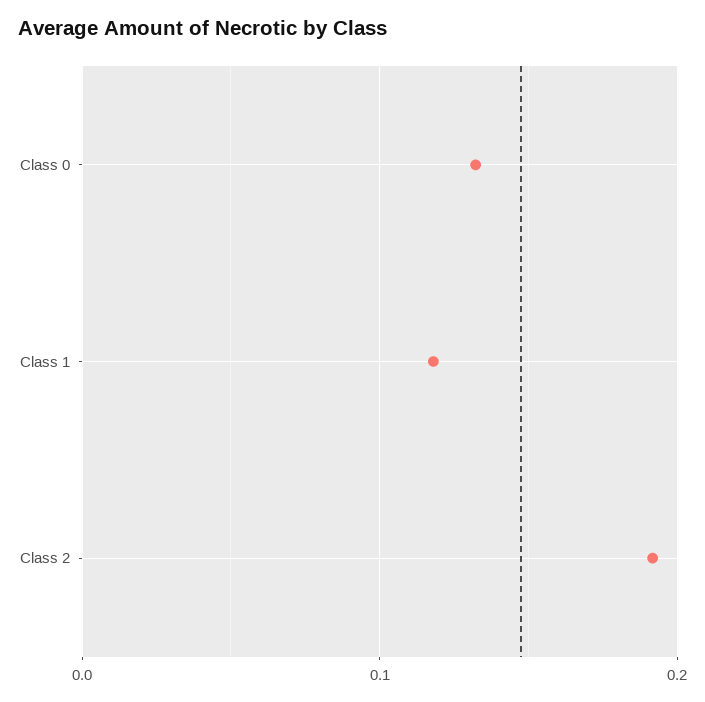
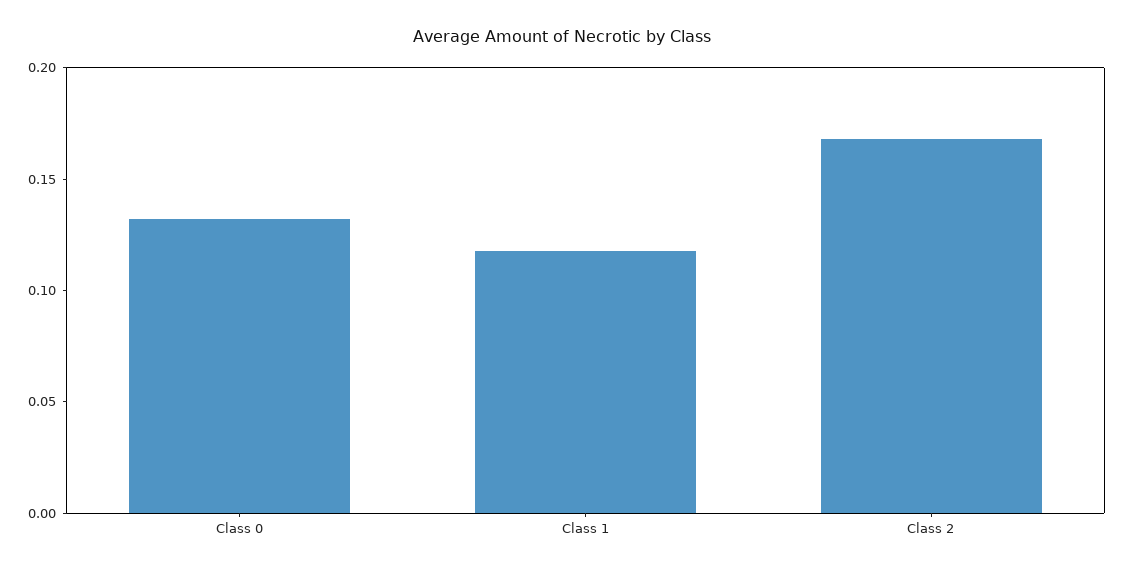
Class 2: 0.19 -> 0.17

